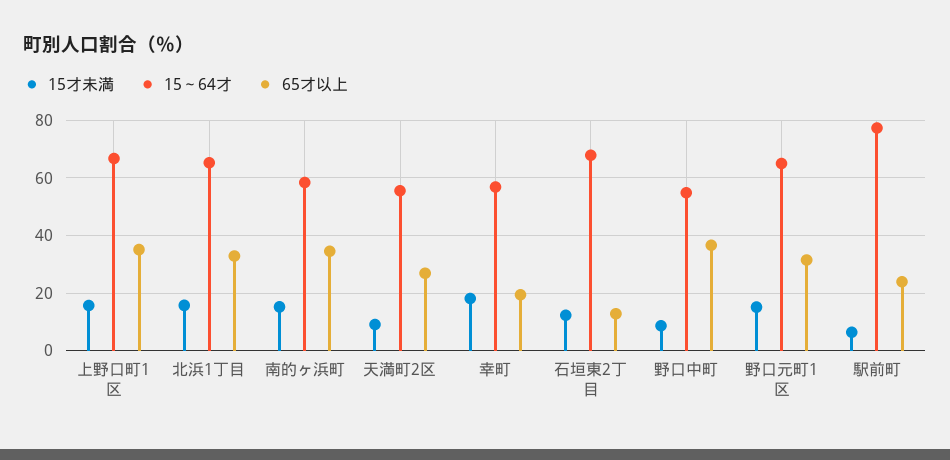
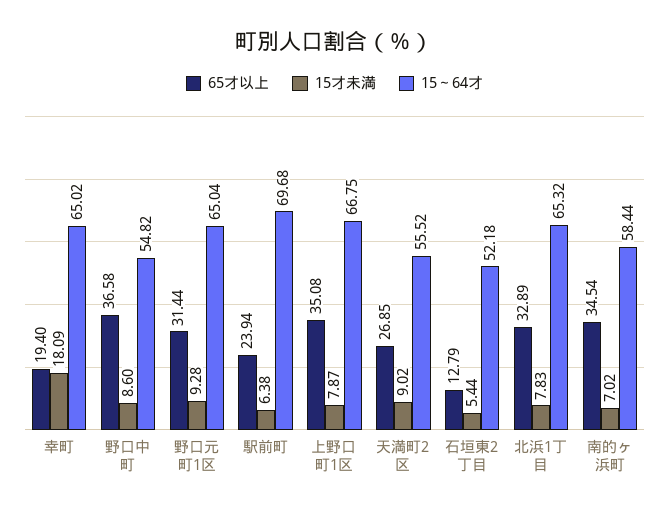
15才未満, 上野口町1区: 15 -> 7.87
15才未満, 北浜1丁目: 15 -> 7.83
15才未満, 南的ヶ浜町: 15 -> 7.02
15～64才, 幸町: 57.5 -> 65.02
15才未満, 石垣東2丁目: 12.5 -> 5.44
15～64才, 石垣東2丁目: 67.5 -> 52.18
15才未満, 野口元町1区: 15 -> 9.28
15～64才, 駅前町: 77.5 -> 69.68

